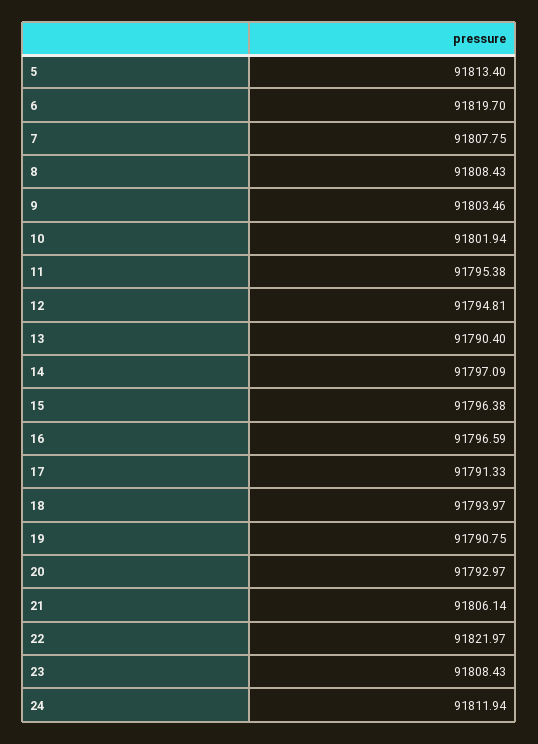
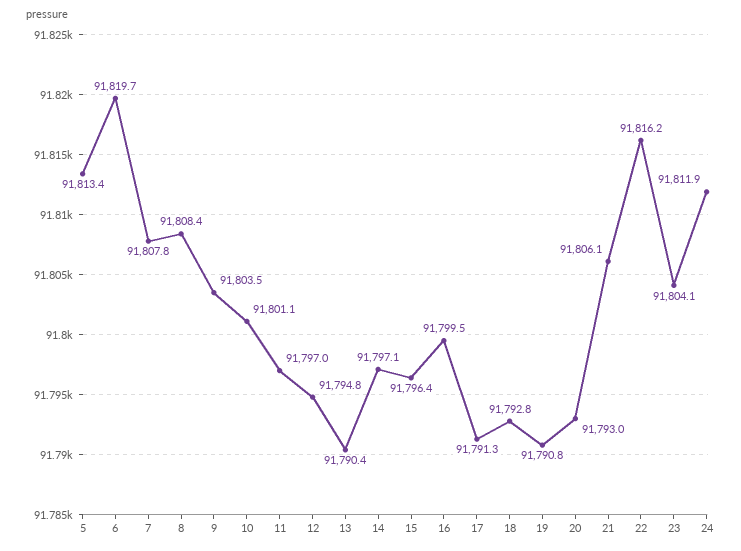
10: 91801.94 -> 91801.1
11: 91795.38 -> 91797
16: 91796.59 -> 91799.5
18: 91793.97 -> 91792.8
22: 91821.97 -> 91816.2
23: 91808.43 -> 91804.1

